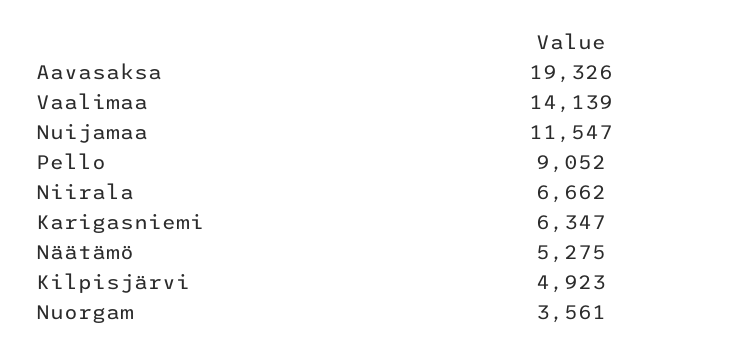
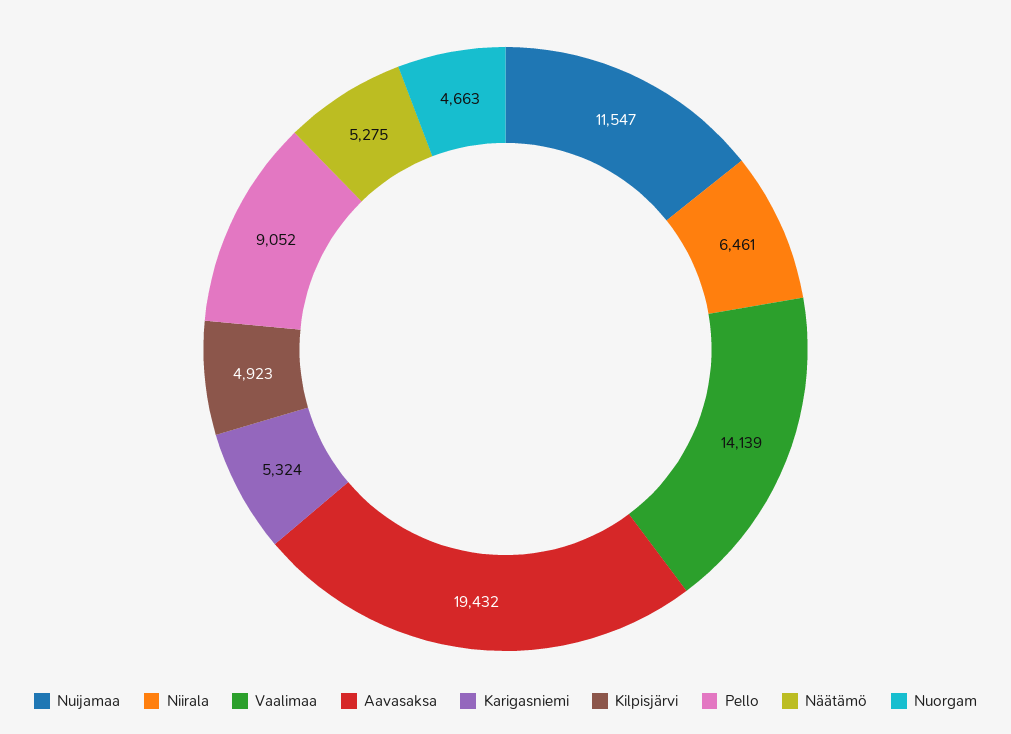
Aavasaksa: 19326 -> 19432
Niirala: 6662 -> 6461
Karigasniemi: 6347 -> 5324
Nuorgam: 3561 -> 4663

